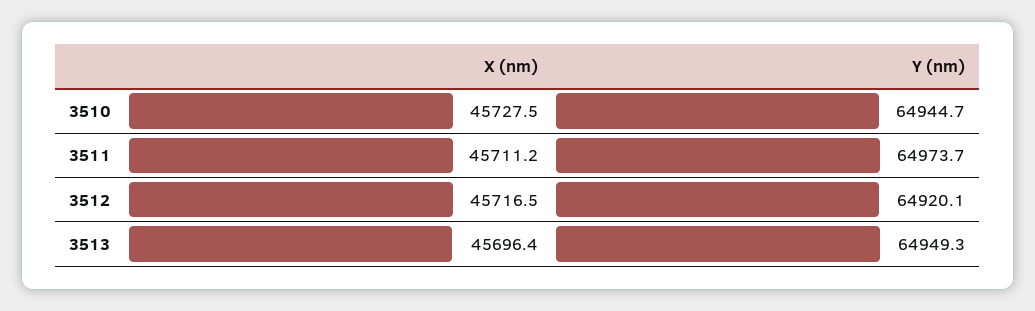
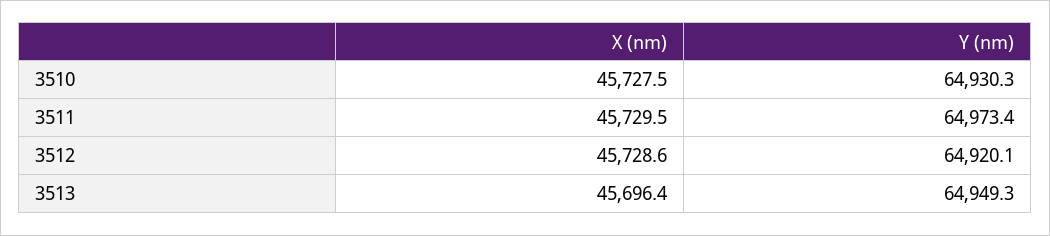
Y (nm), 3510: 64944.7 -> 64930.3
X (nm), 3511: 45711.2 -> 45729.5
Y (nm), 3511: 64973.7 -> 64973.4
X (nm), 3512: 45716.5 -> 45728.6

